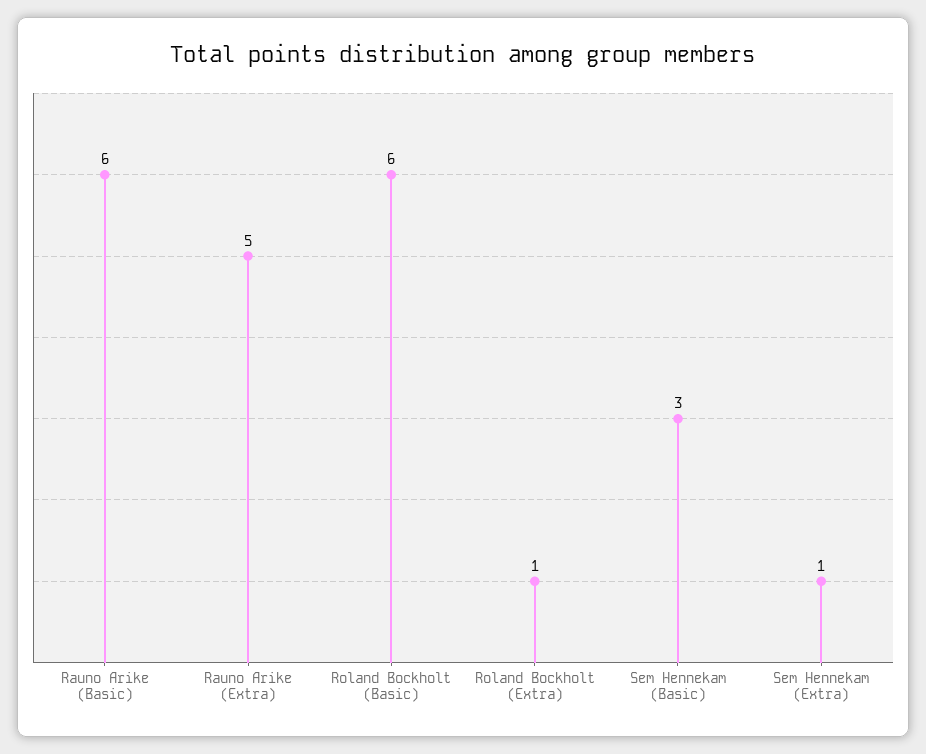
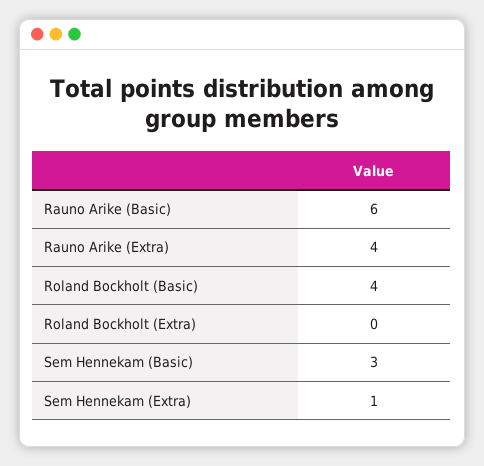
Rauno Arike (Extra): 5 -> 4
Roland Bockholt (Basic): 6 -> 4
Roland Bockholt (Extra): 1 -> 0

